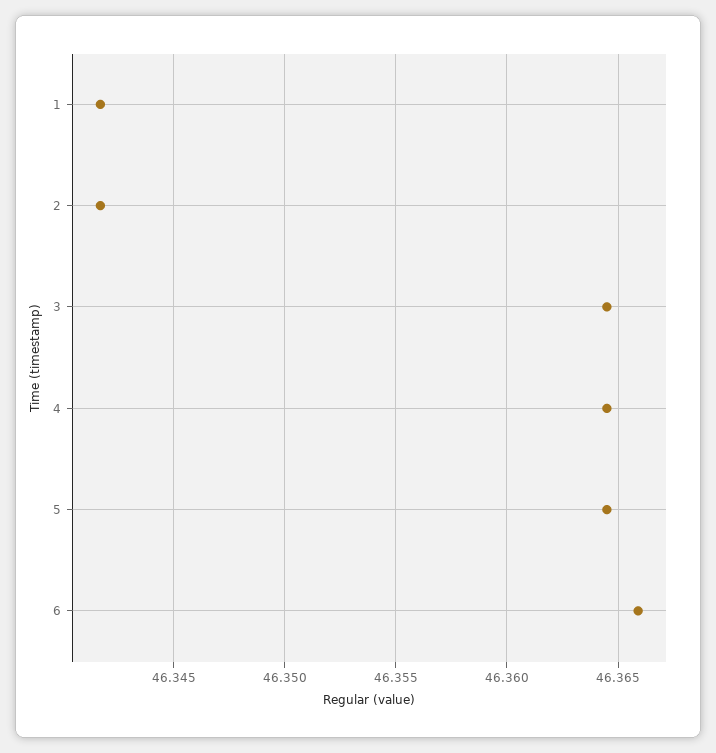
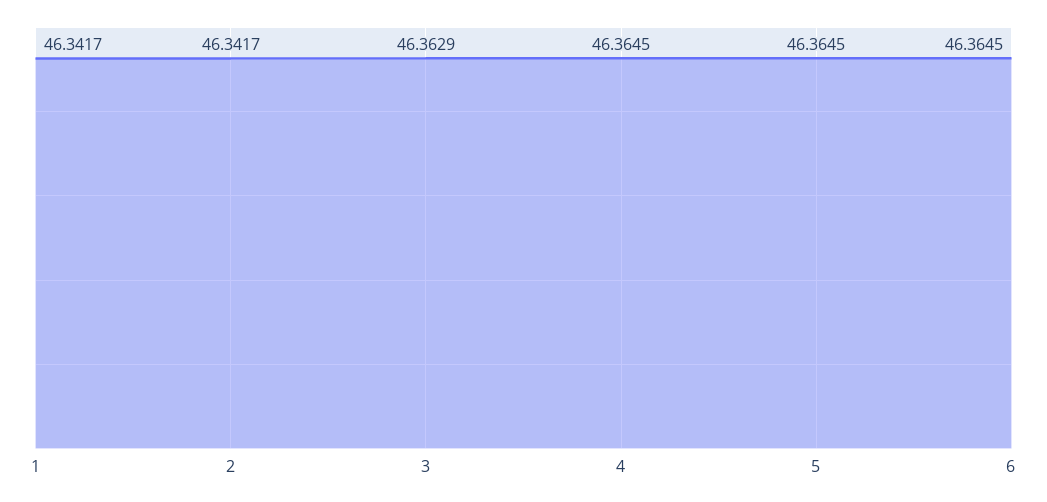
3: 46.3645 -> 46.3629
6: 46.366 -> 46.3645

